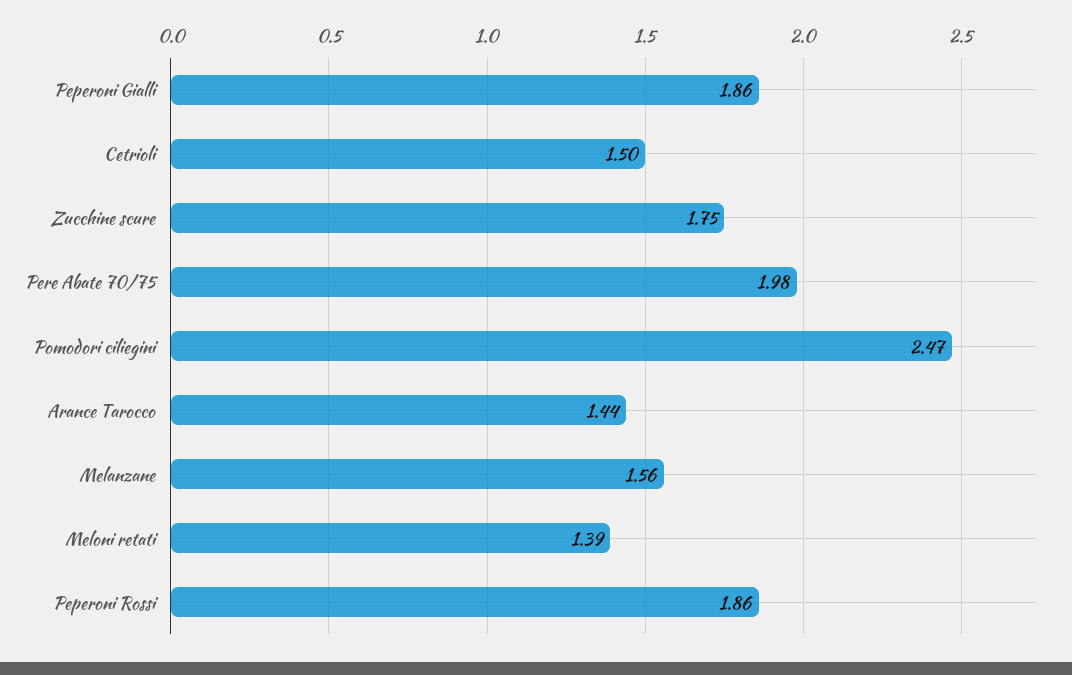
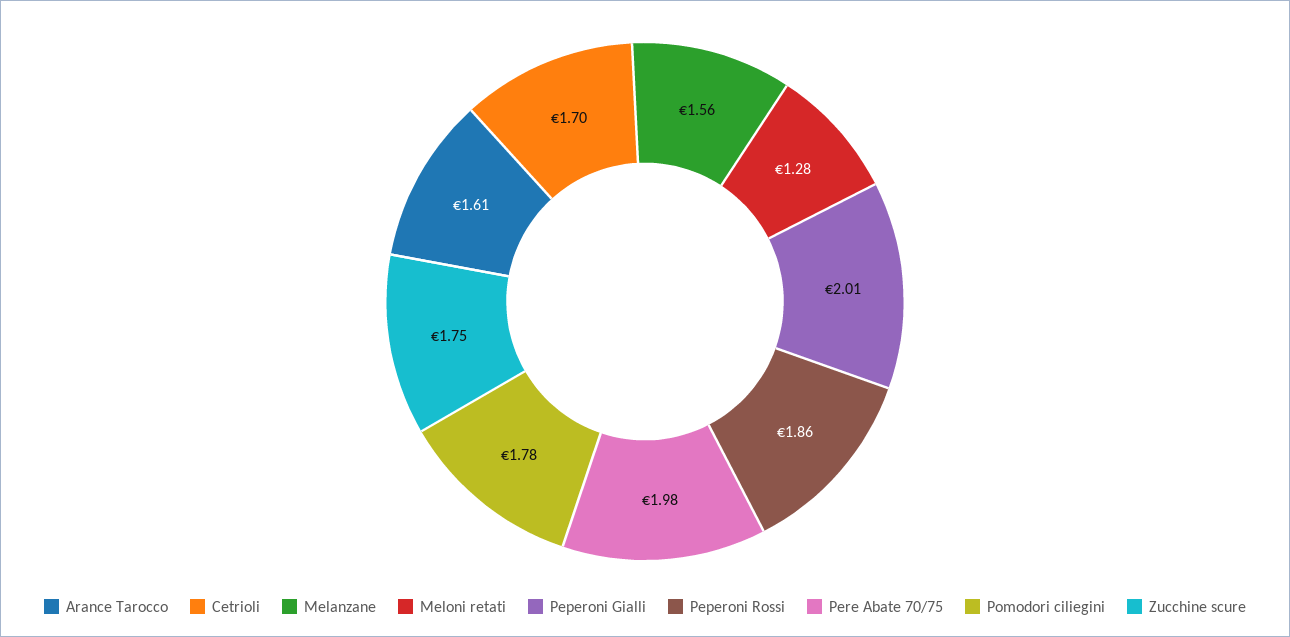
Peperoni Gialli: 1.86 -> 2.01
Cetrioli: 1.5 -> 1.7
Pomodori ciliegini: 2.47 -> 1.78
Arance Tarocco: 1.44 -> 1.61
Meloni retati: 1.39 -> 1.28

